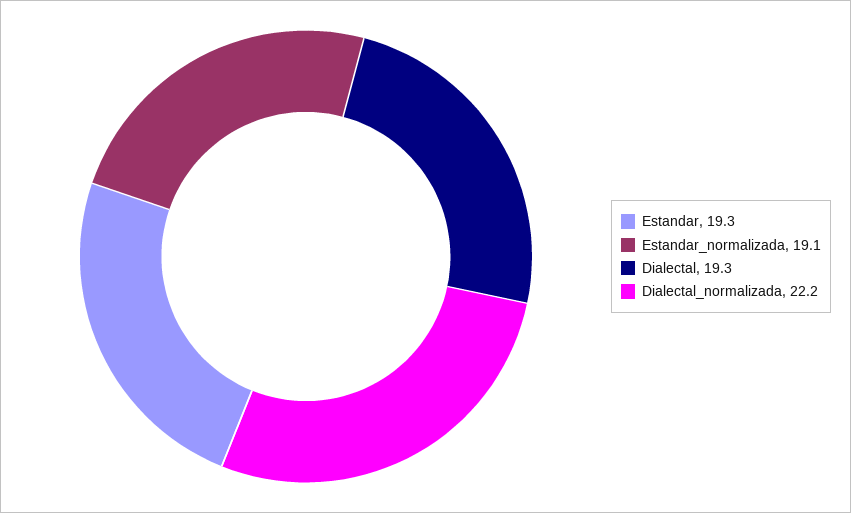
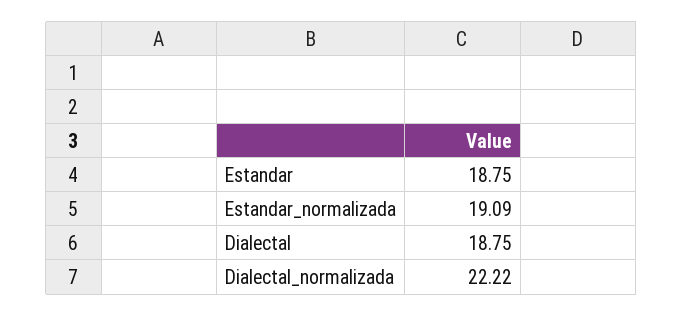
Estandar: 19.3 -> 18.75
Dialectal: 19.3 -> 18.75

